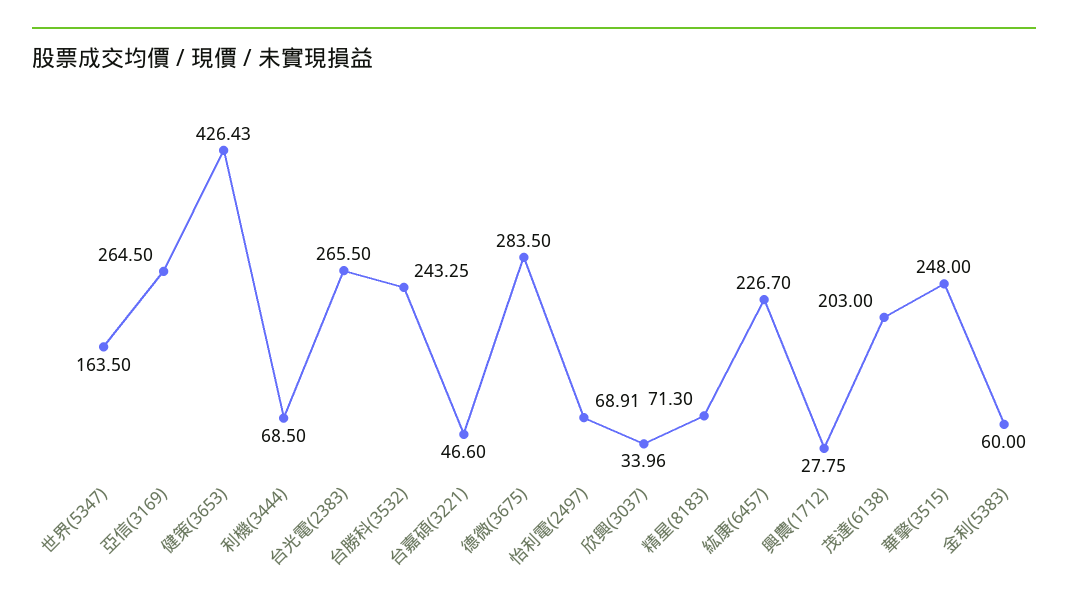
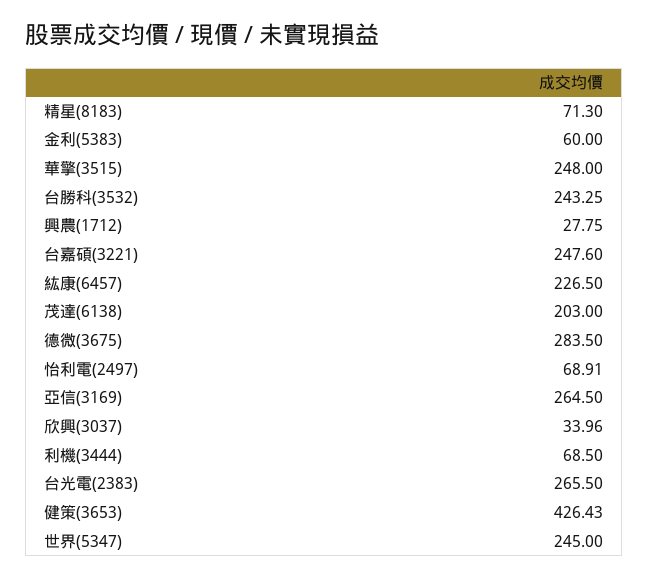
世界(5347): 163.5 -> 245
台嘉碩(3221): 46.6 -> 247.6
紘康(6457): 226.7 -> 226.5

